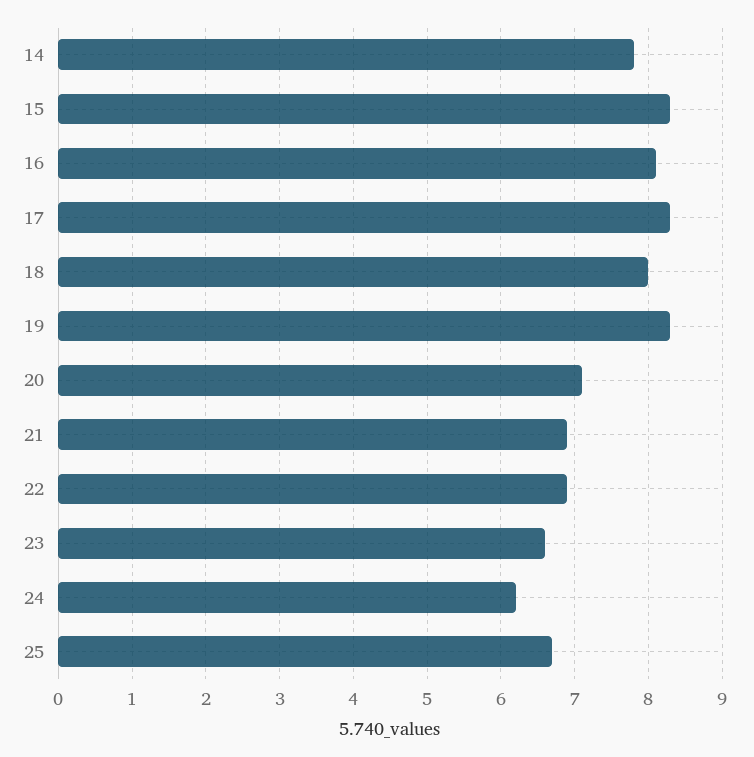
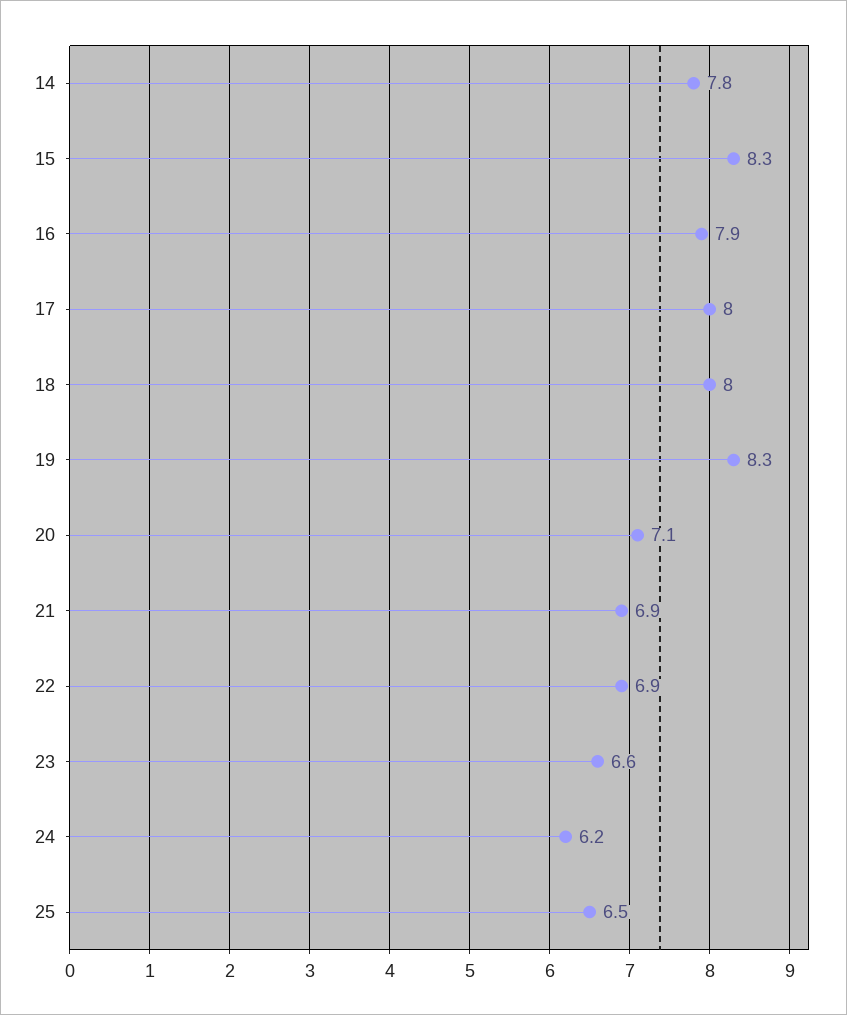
16: 8.1 -> 7.9
17: 8.3 -> 8
25: 6.7 -> 6.5

